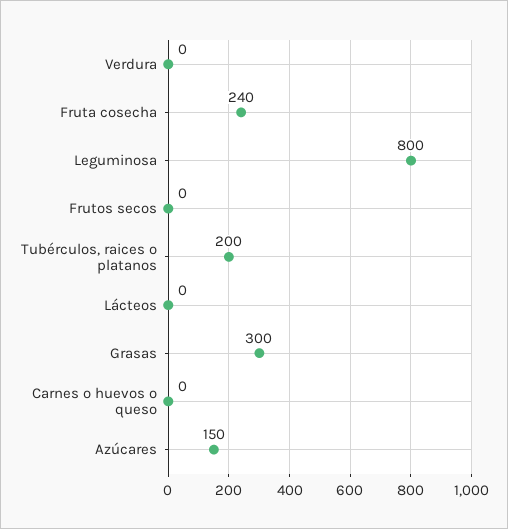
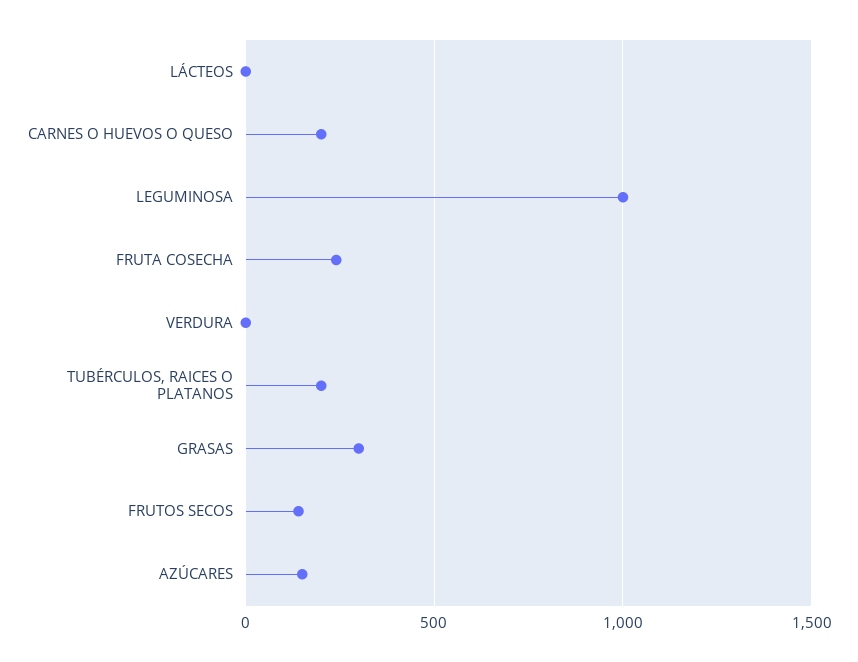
Leguminosa: 800 -> 1000
Frutos secos: 0 -> 150
Carnes o huevos o queso: 0 -> 200

